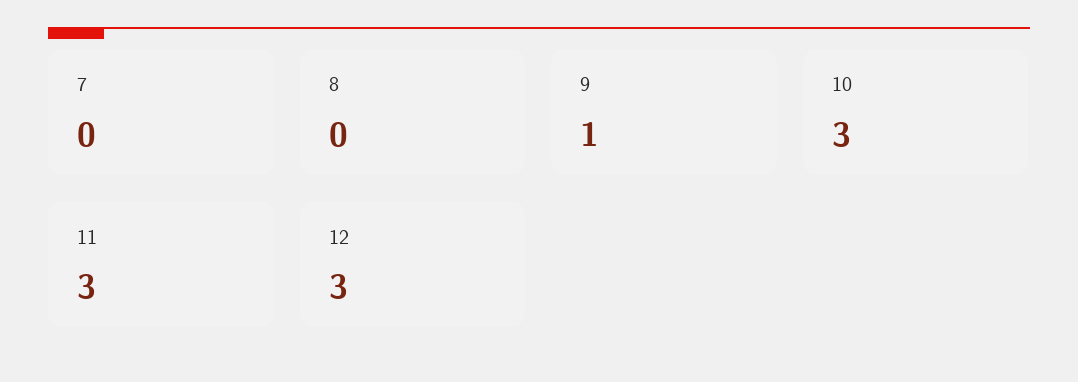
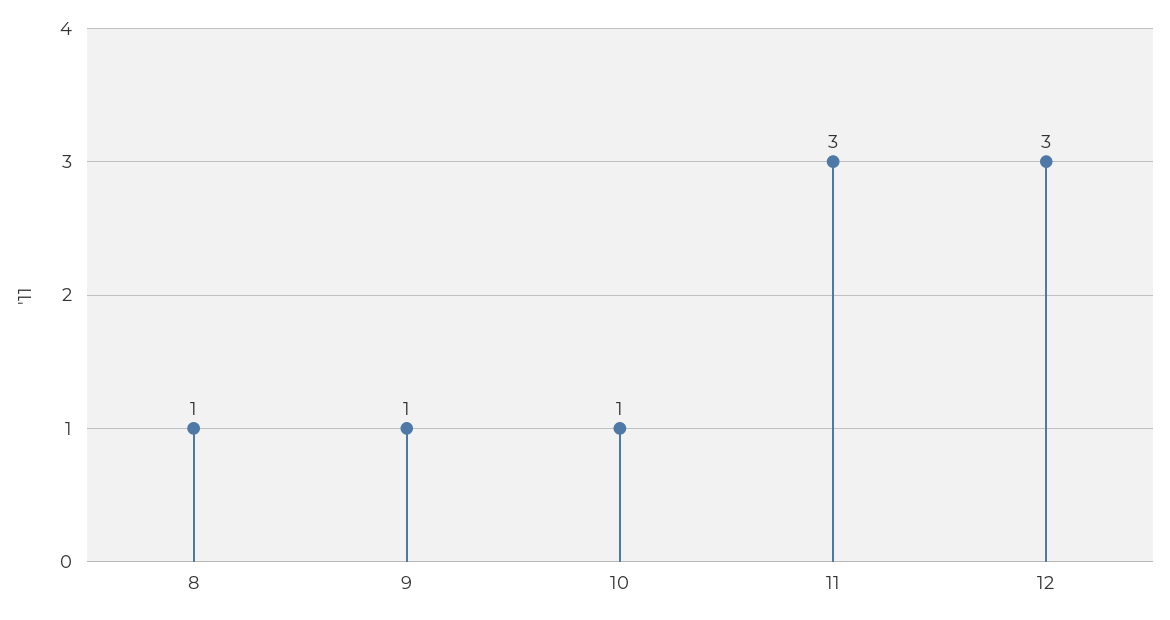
7: 0 -> none
8: 0 -> 1
10: 3 -> 1

